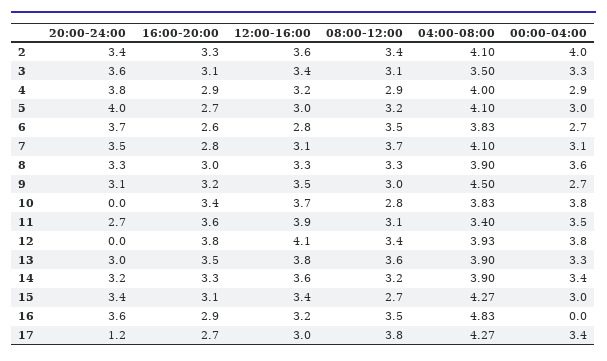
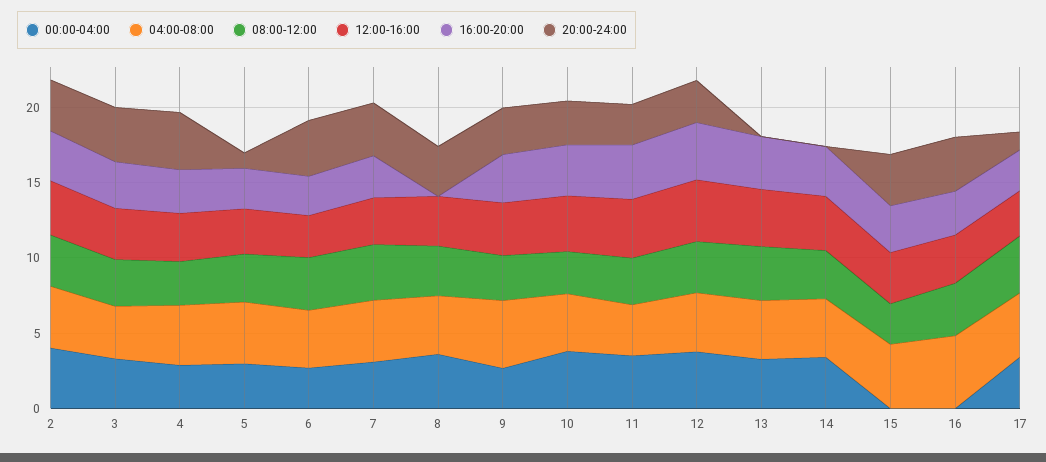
20:00-24:00, 5: 4 -> 1
16:00-20:00, 8: 3 -> 0
20:00-24:00, 10: 0 -> 3
20:00-24:00, 12: 0 -> 3
20:00-24:00, 13: 3 -> 0
20:00-24:00, 14: 3.2 -> 0
00:00-04:00, 15: 3 -> 0

